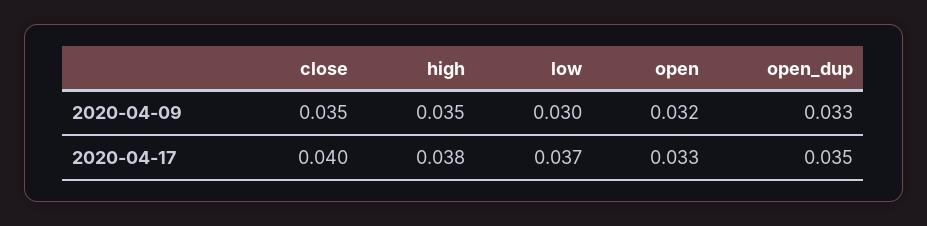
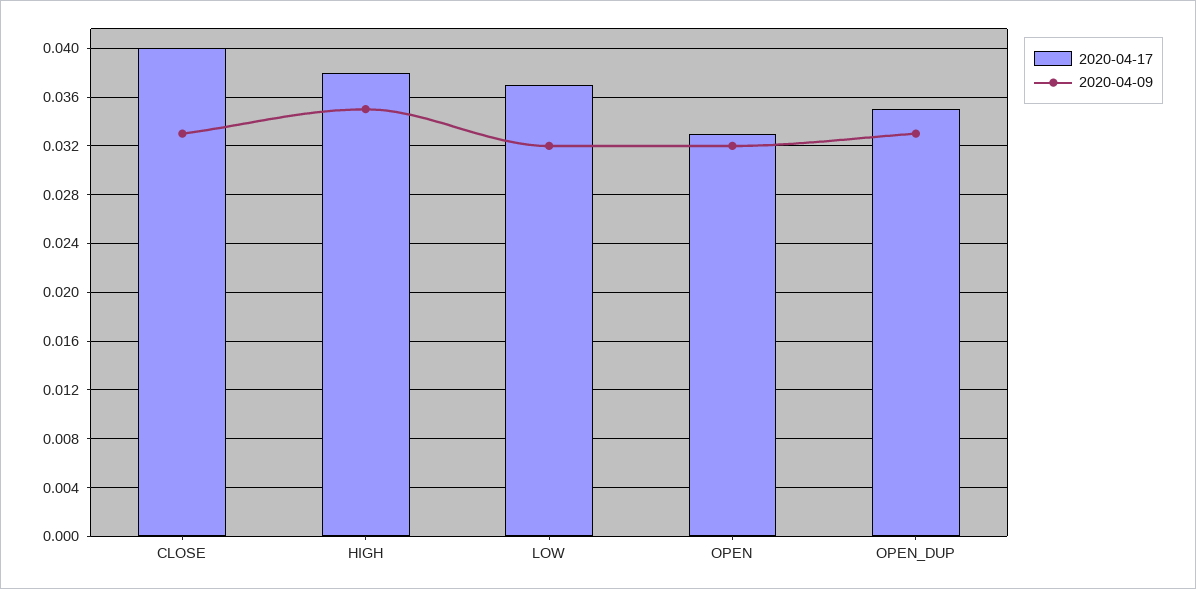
2020-04-09, close: 0.035 -> 0.033
2020-04-09, low: 0.03 -> 0.032

